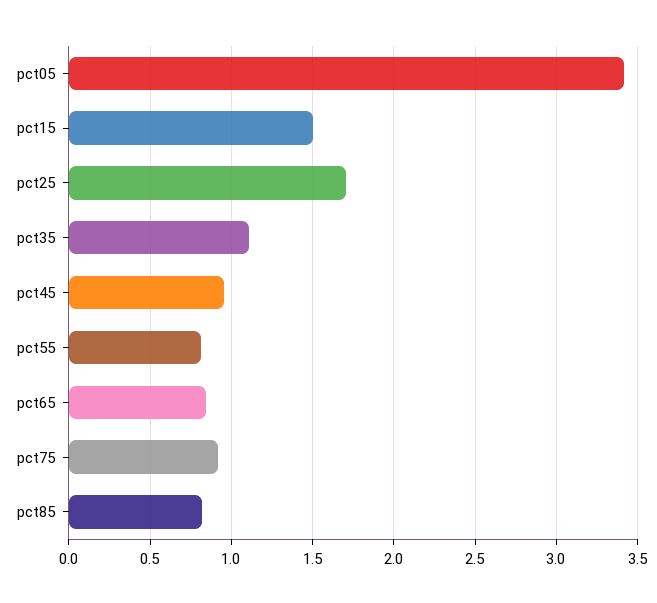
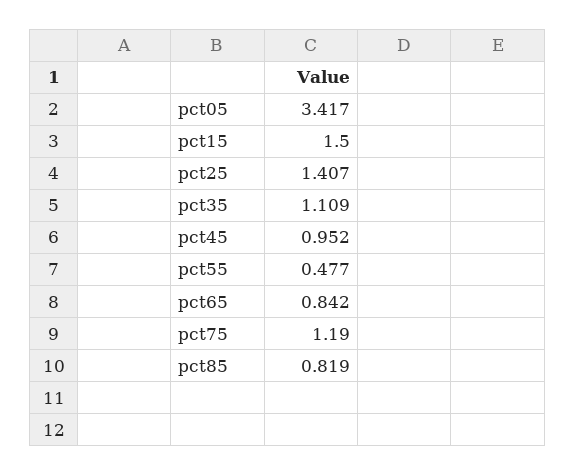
pct25: 1.7 -> 1.407
pct55: 0.8 -> 0.477
pct75: 0.9 -> 1.19

